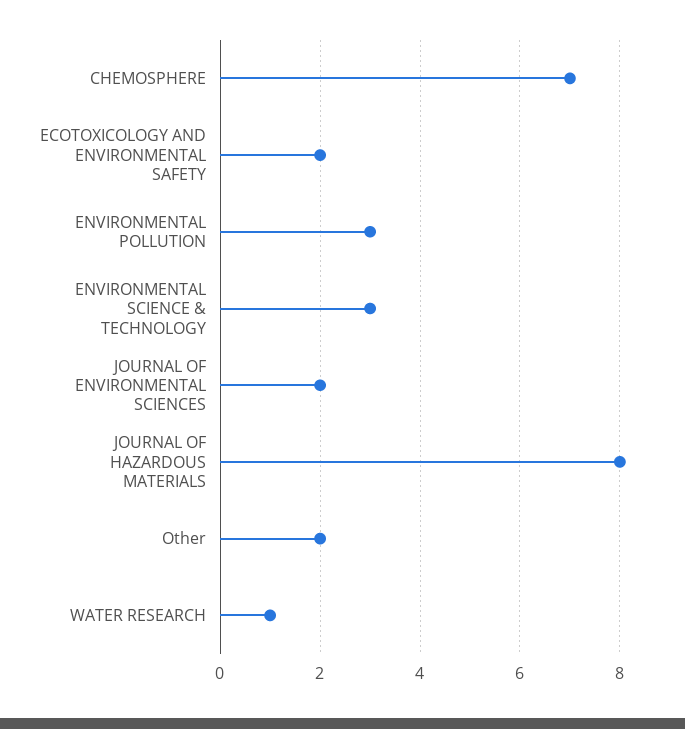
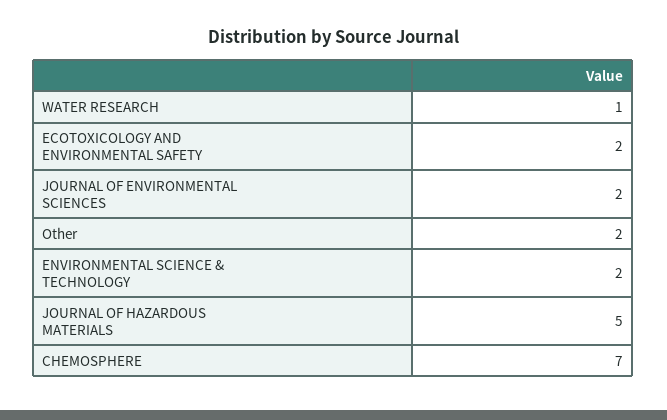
ENVIRONMENTAL POLLUTION: 3 -> none
ENVIRONMENTAL SCIENCE & TECHNOLOGY: 3 -> 2
JOURNAL OF HAZARDOUS MATERIALS: 8 -> 5

